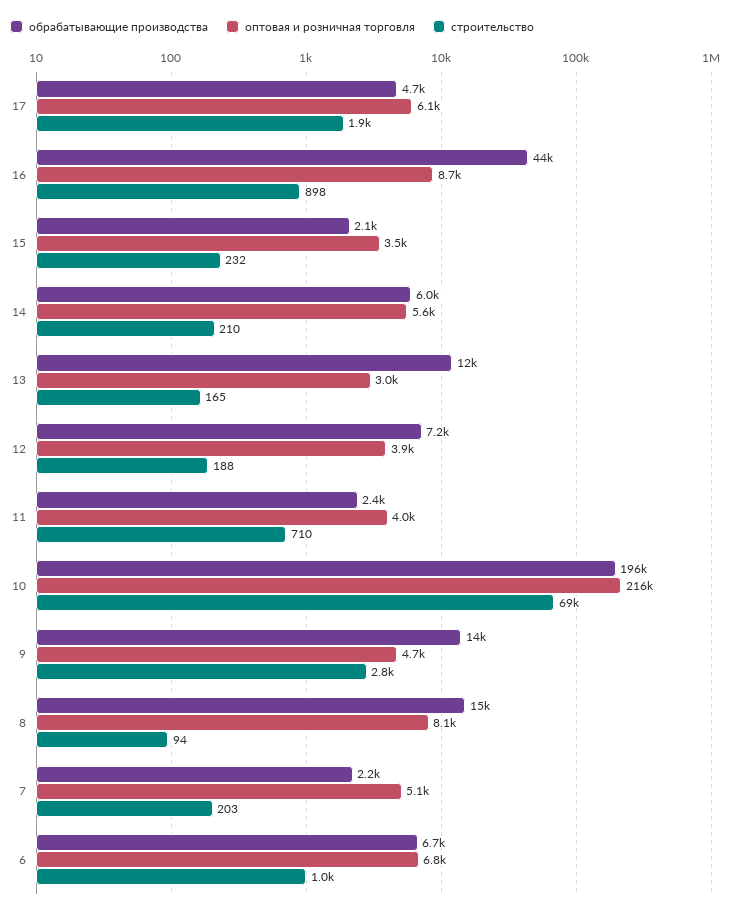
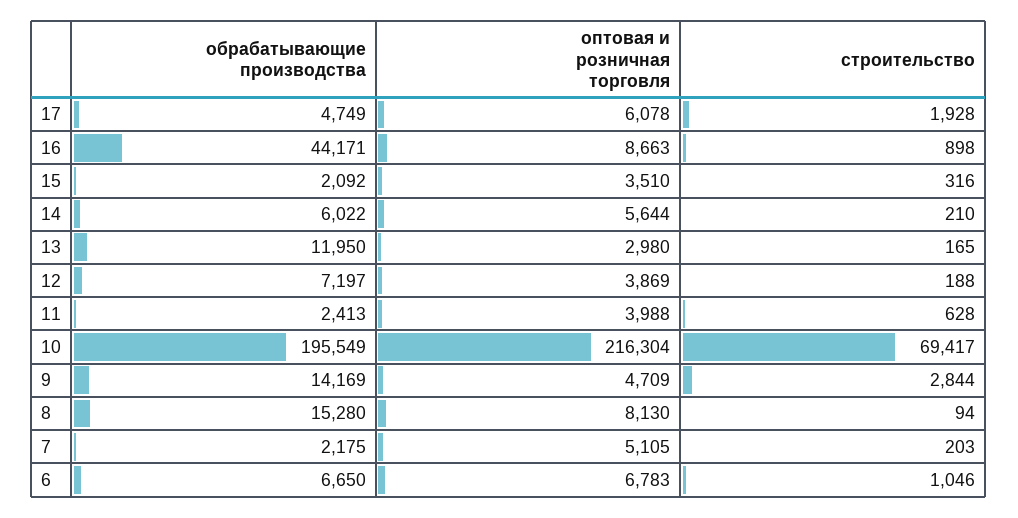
строительство, 15: 232 -> 316
строительство, 11: 710 -> 628

